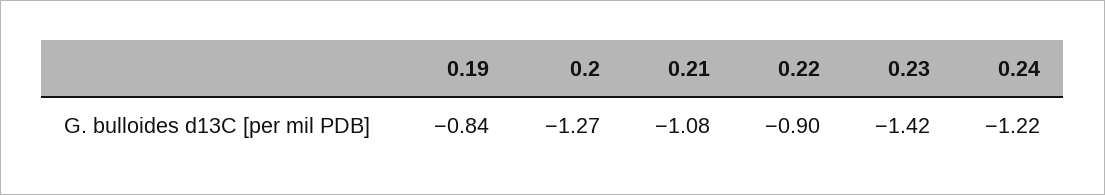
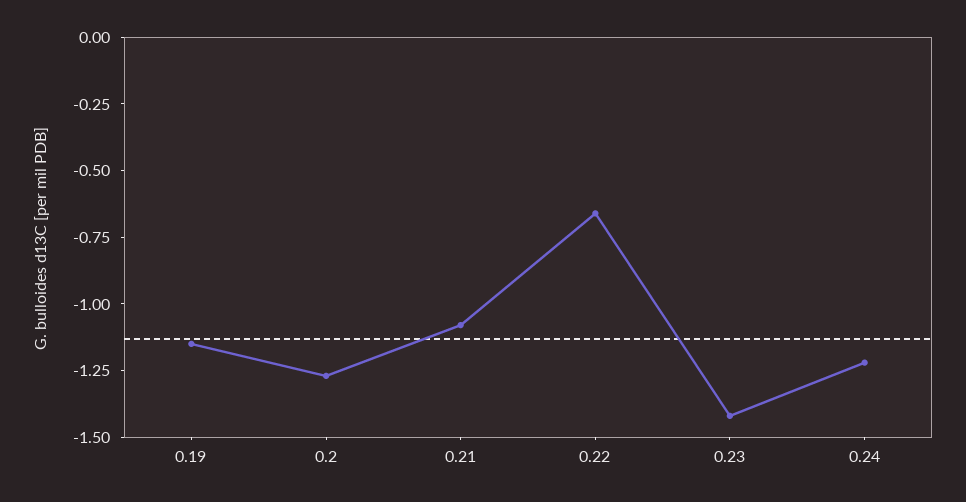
0.19: -0.84 -> -1.15
0.22: -0.9 -> -0.65

